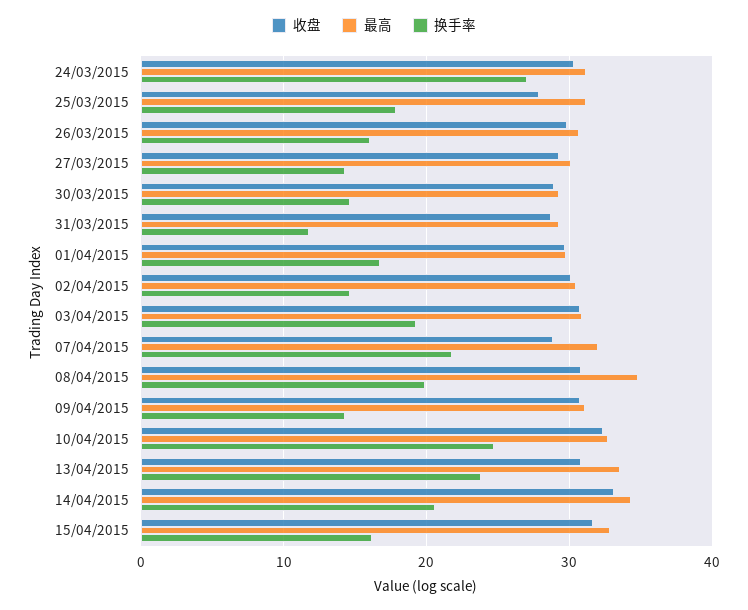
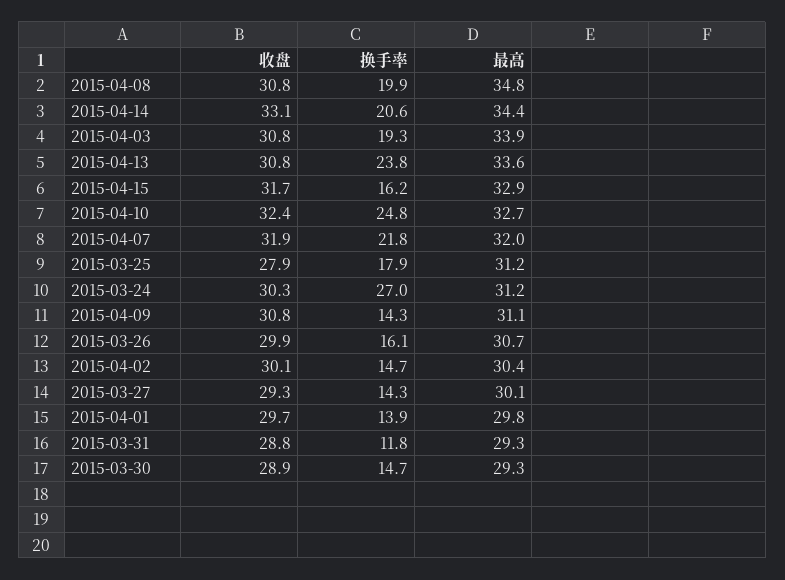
换手率, 01/04/2015: 17 -> 13.9
最高, 03/04/2015: 31 -> 33.9
收盘, 07/04/2015: 29 -> 31.9

